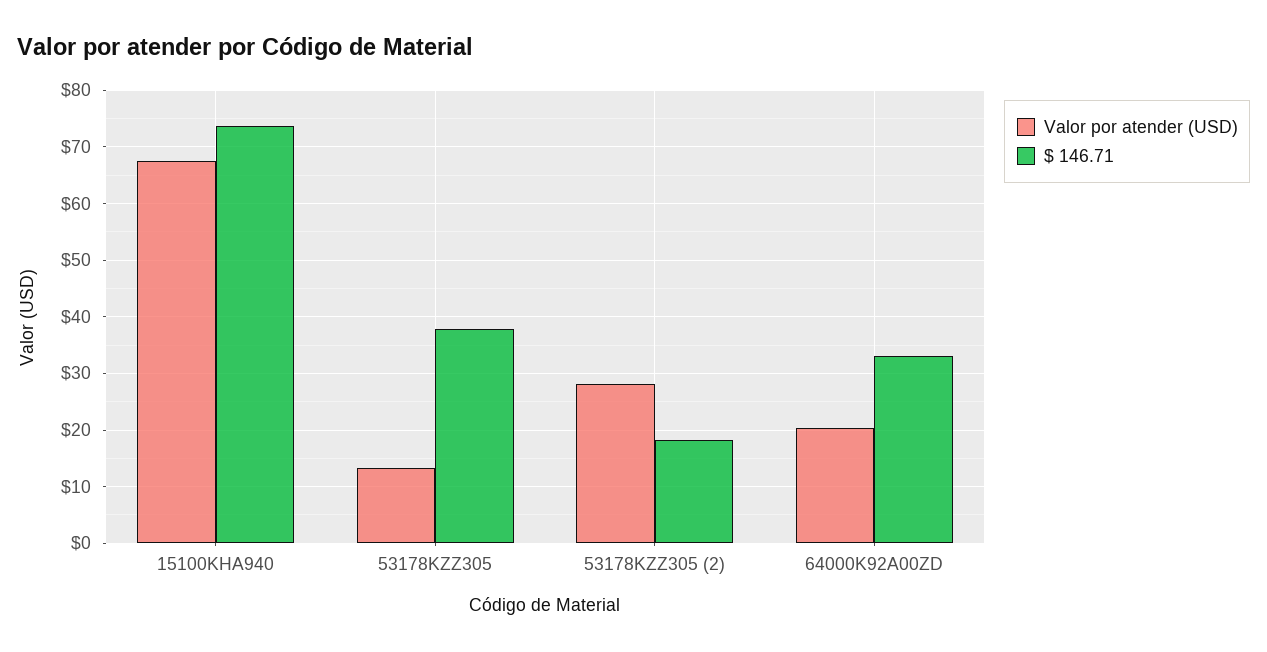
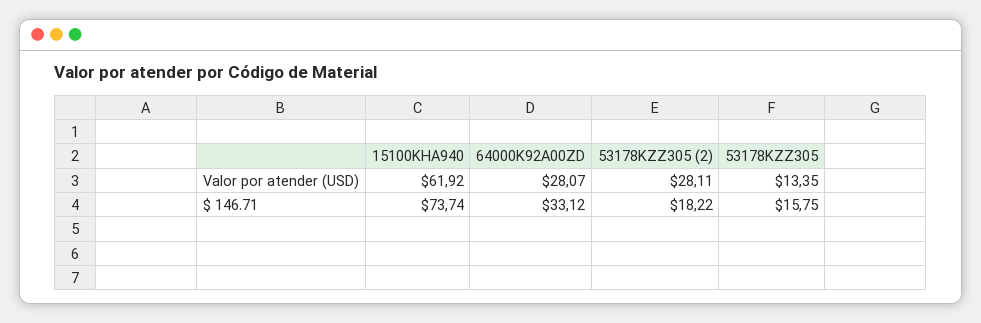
Valor por atender (USD), 15100KHA940: 68 -> 61.92
$ 146.71, 53178KZZ305: 38 -> 15.75
Valor por atender (USD), 64000K92A00ZD: 20 -> 28.07

